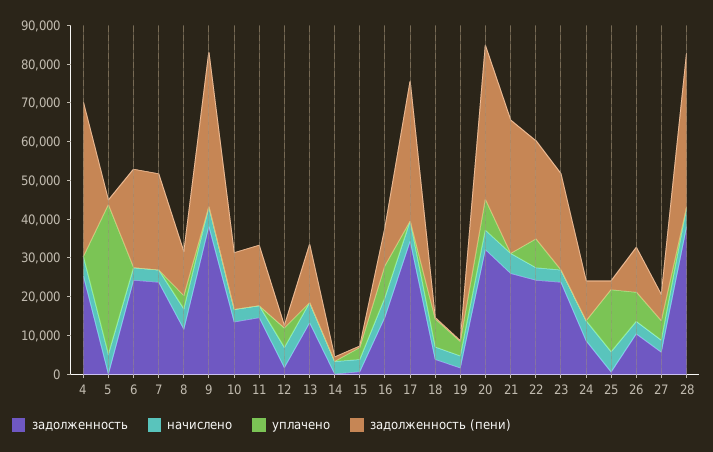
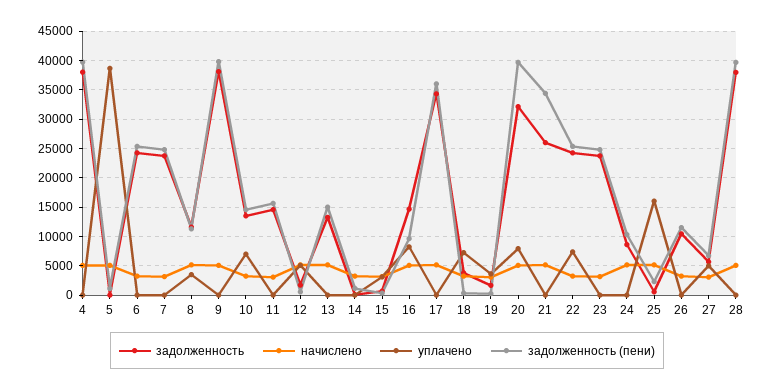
задолженность, 4: 25000 -> 37500
уплачено, 10: 0 -> 7500
уплачено, 26: 7500 -> 0

